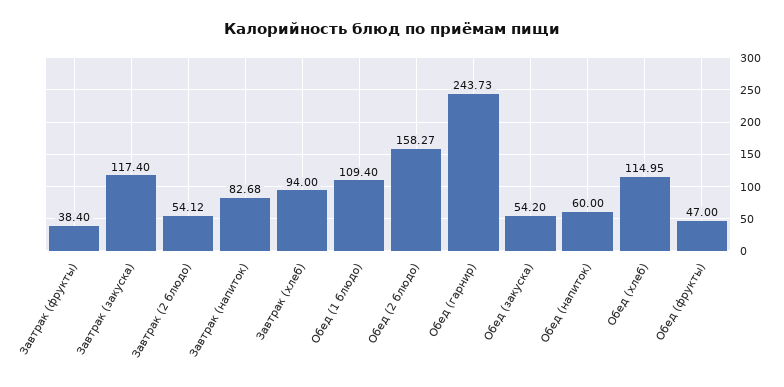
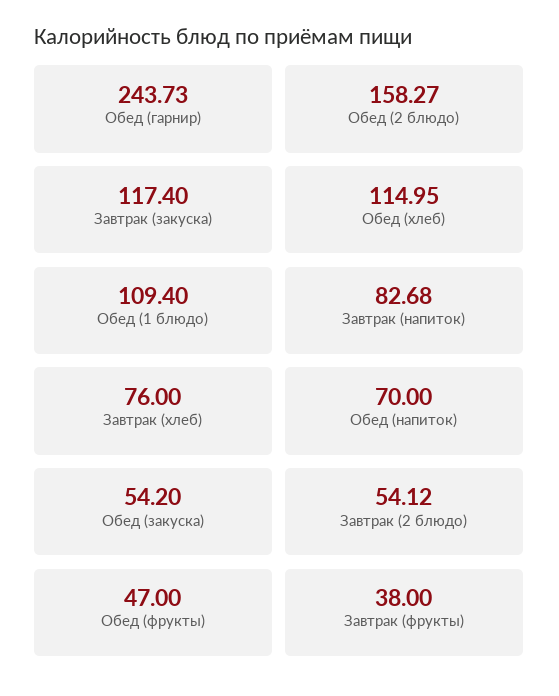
Завтрак (фрукты): 38.4 -> 38
Завтрак (хлеб): 94 -> 76
Обед (напиток): 60 -> 70

